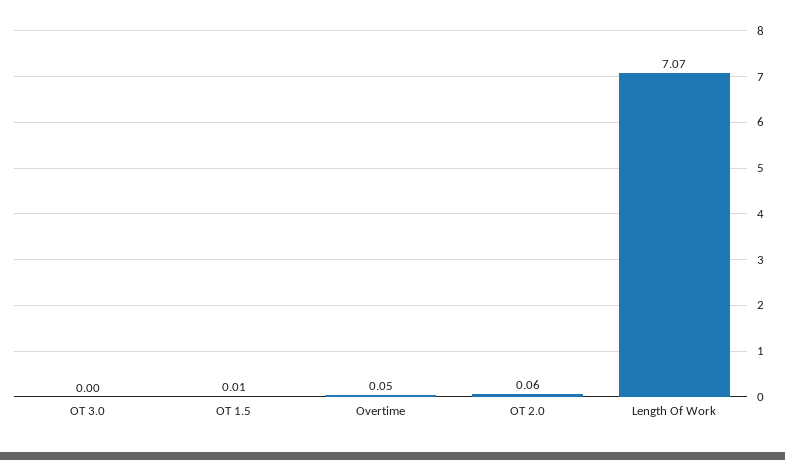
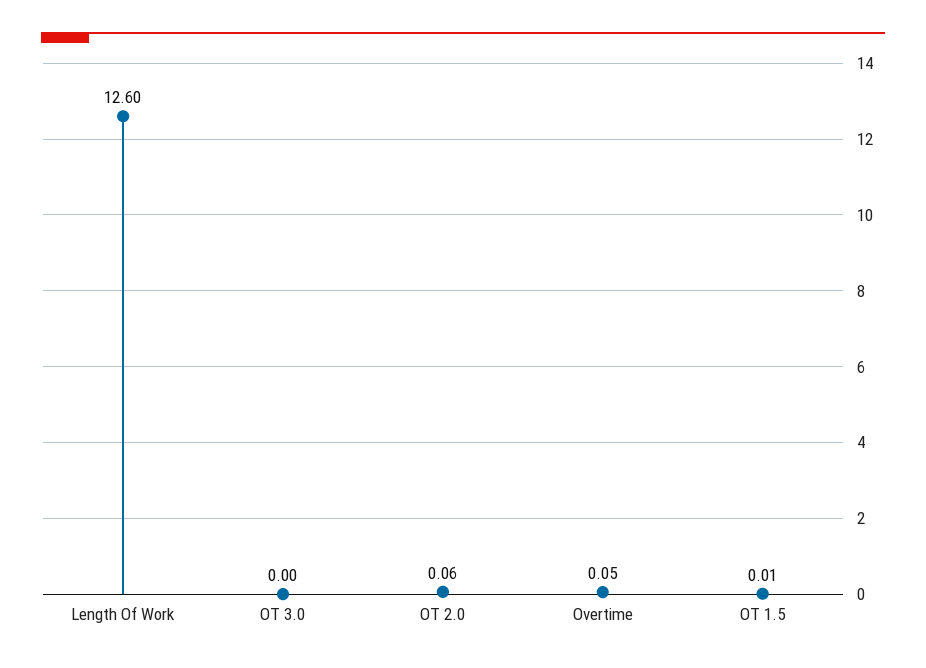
Length Of Work: 7.07 -> 12.6

